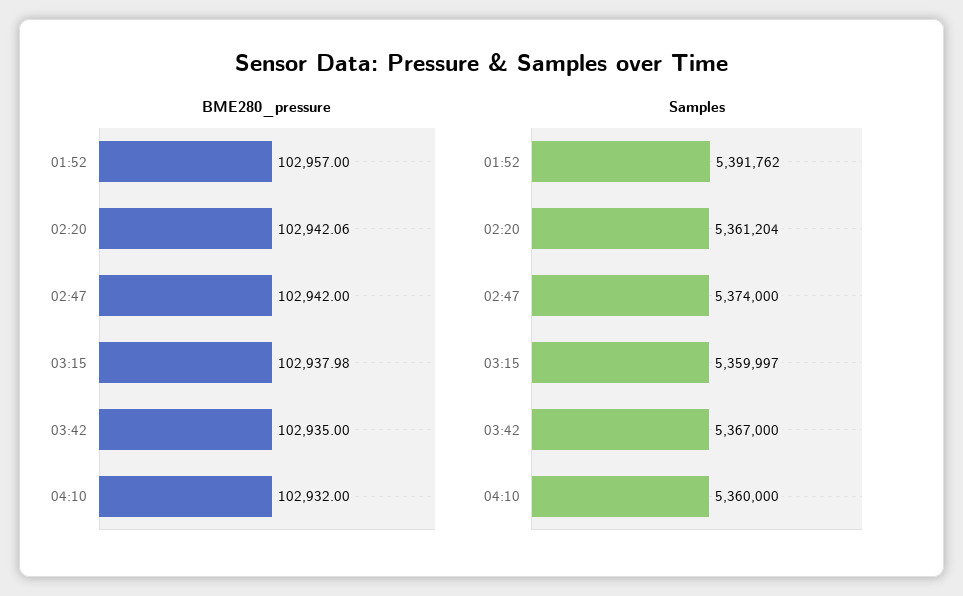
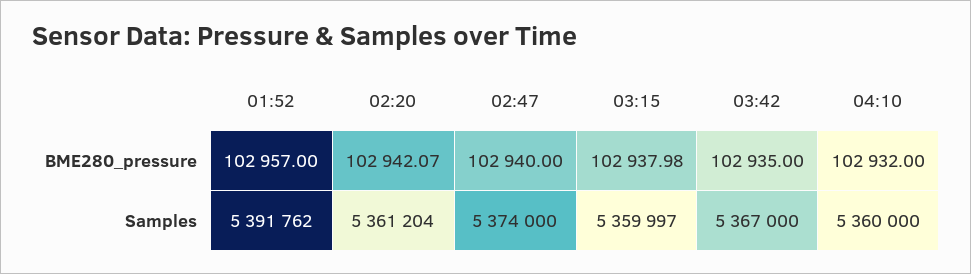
BME280_pressure, 02:20: 102942.06 -> 102942.07
BME280_pressure, 02:47: 102942 -> 102940

